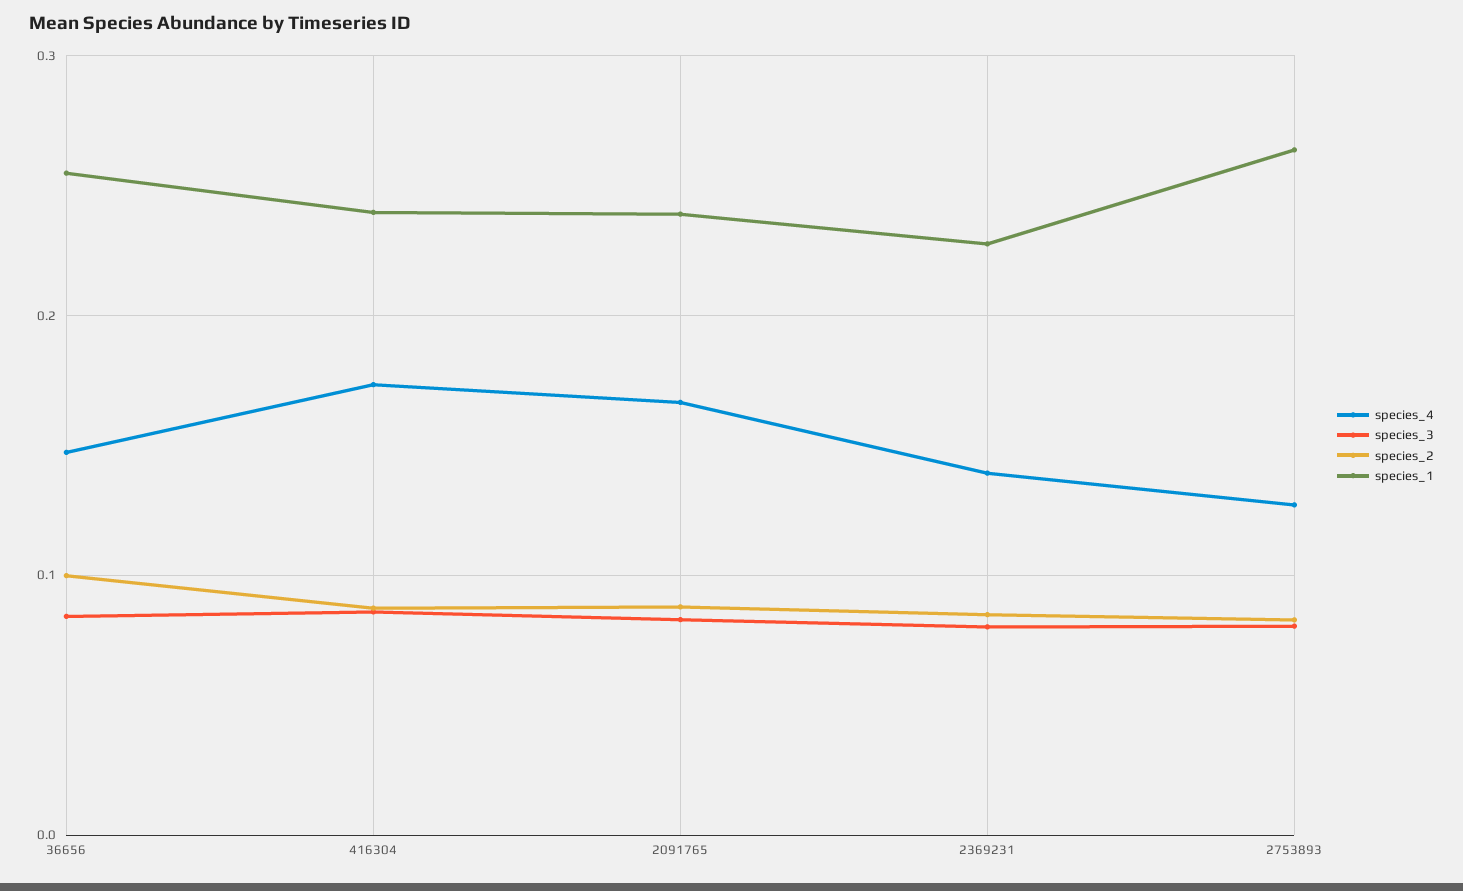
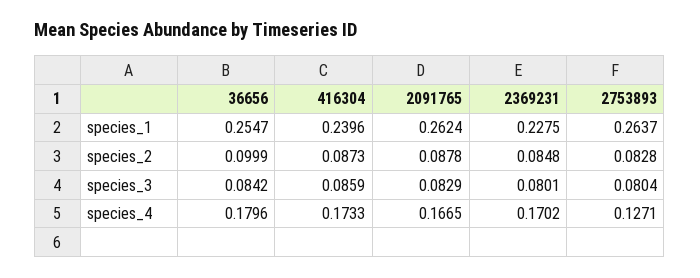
species_4, 36656: 0.15 -> 0.1796
species_1, 2091765: 0.24 -> 0.2624
species_4, 2369231: 0.14 -> 0.1702

